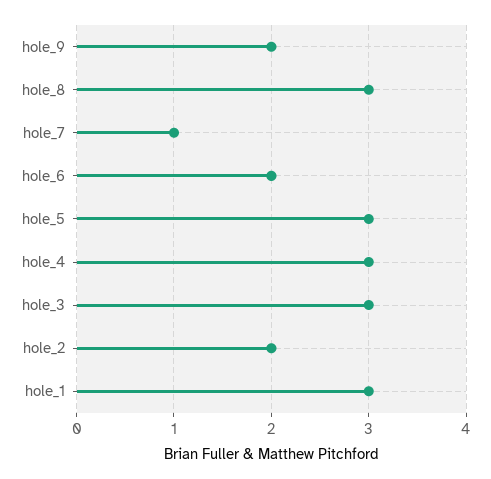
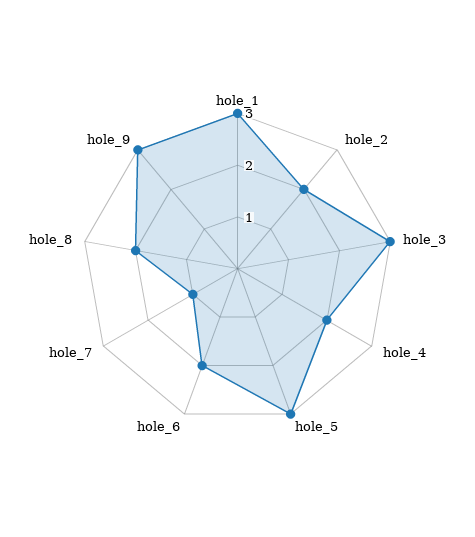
hole_9: 2 -> 3
hole_8: 3 -> 2
hole_4: 3 -> 2

